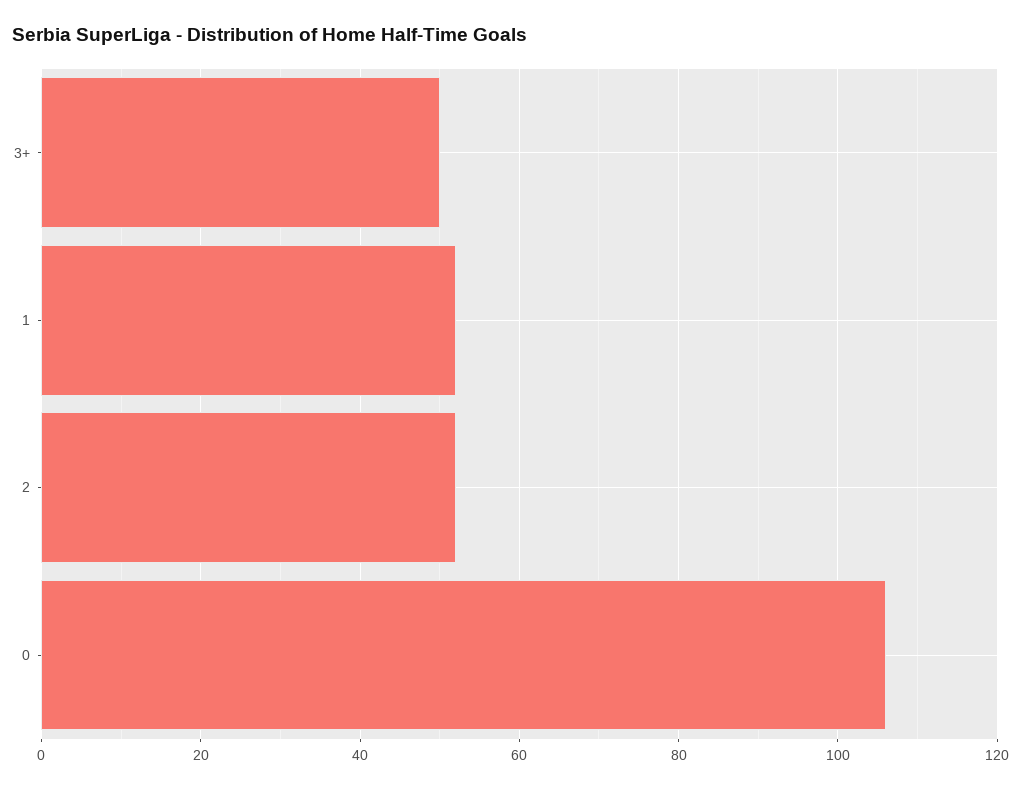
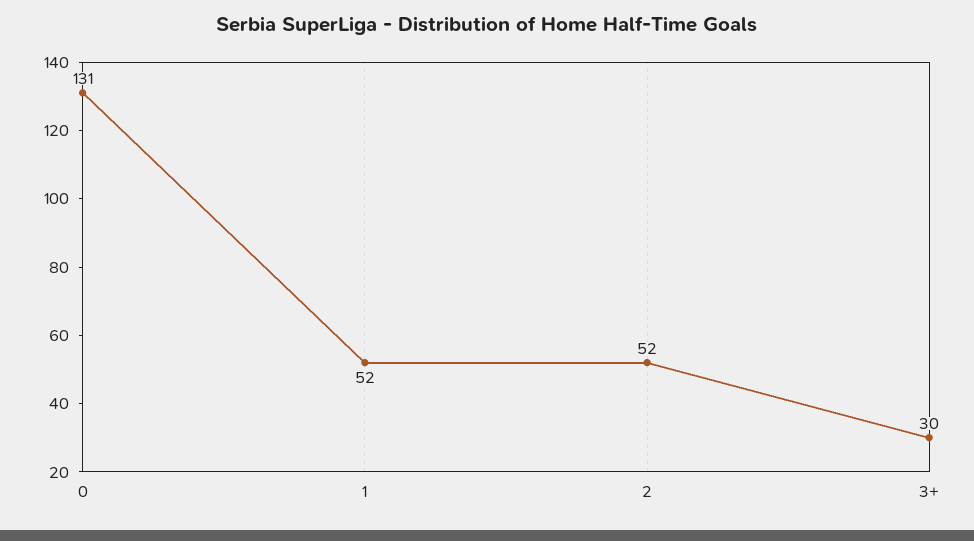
3+: 50 -> 30
0: 105 -> 131

